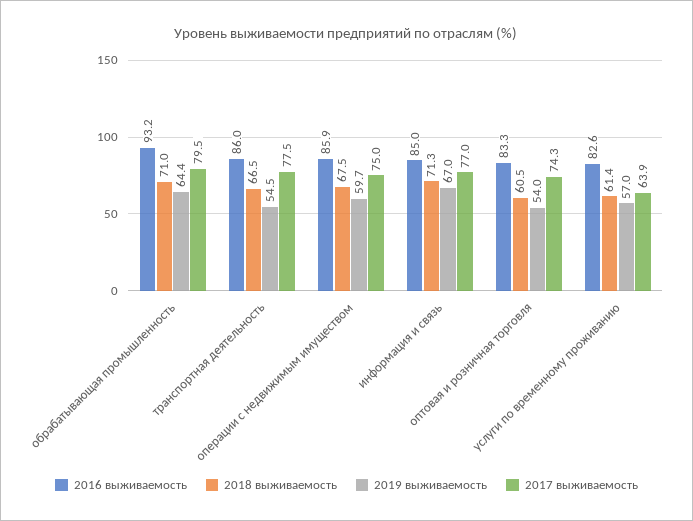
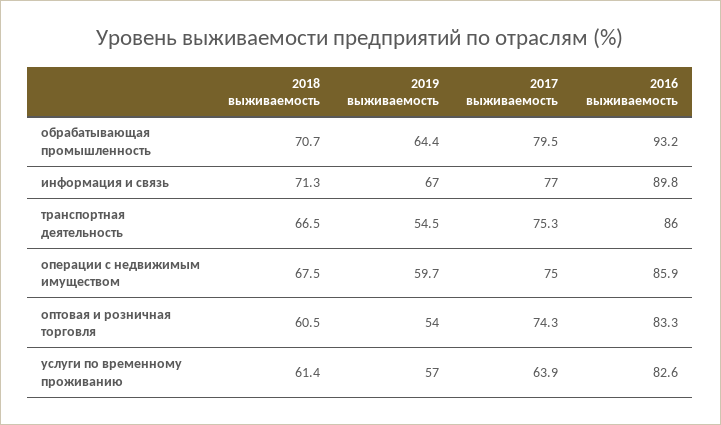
2018 выживаемость, обрабатывающая промышленность: 71 -> 70.7
2017 выживаемость, транспортная деятельность: 77.5 -> 75.3
2016 выживаемость, информация и связь: 85 -> 89.8

